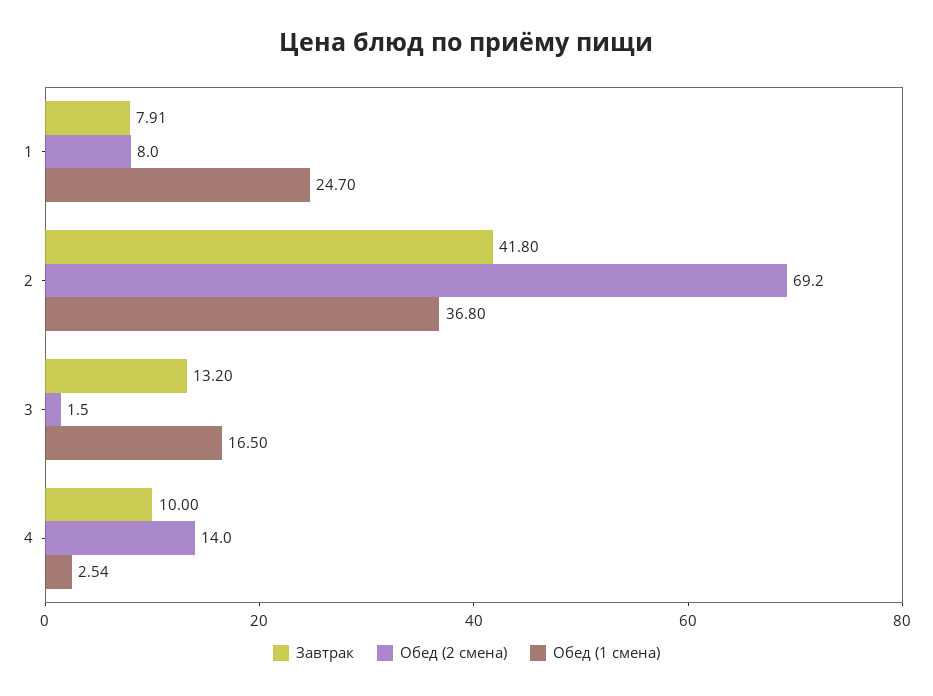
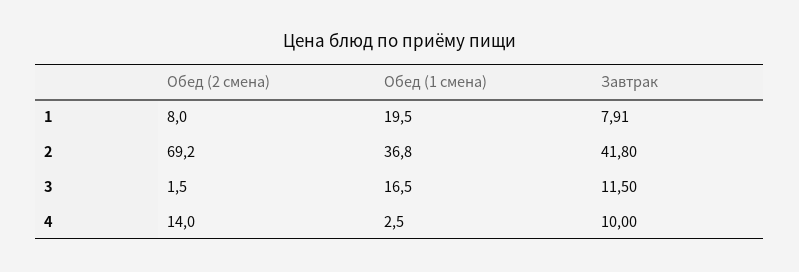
Обед (1 смена), 1: 24.7 -> 19.5
Завтрак, 3: 13.2 -> 11.5
Обед (1 смена), 4: 2.54 -> 2.5

